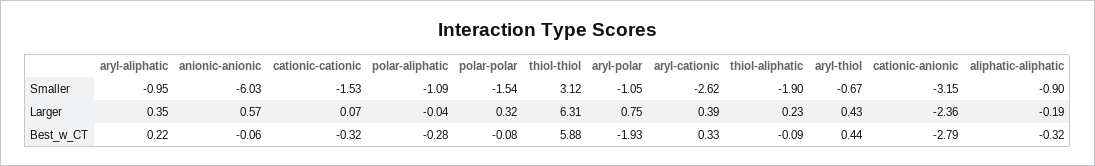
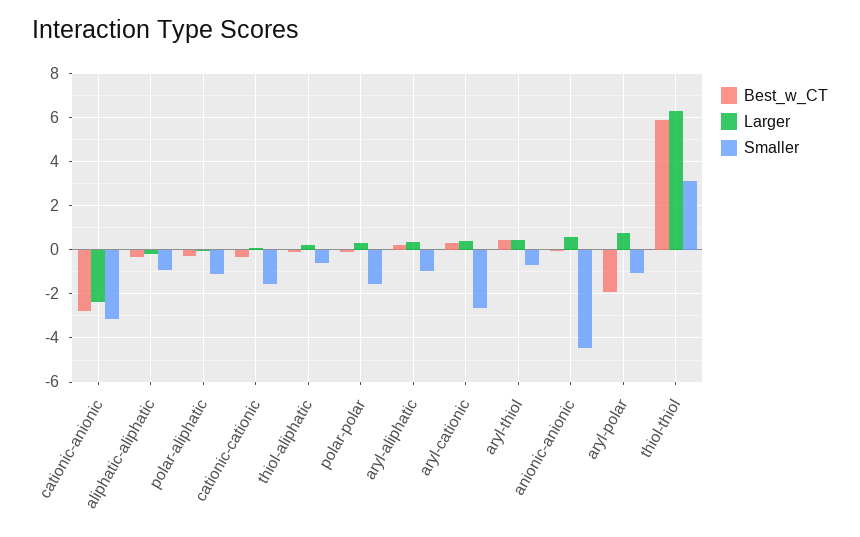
Smaller, anionic-anionic: -6.03 -> -4.5
Smaller, thiol-aliphatic: -1.9 -> -0.5

